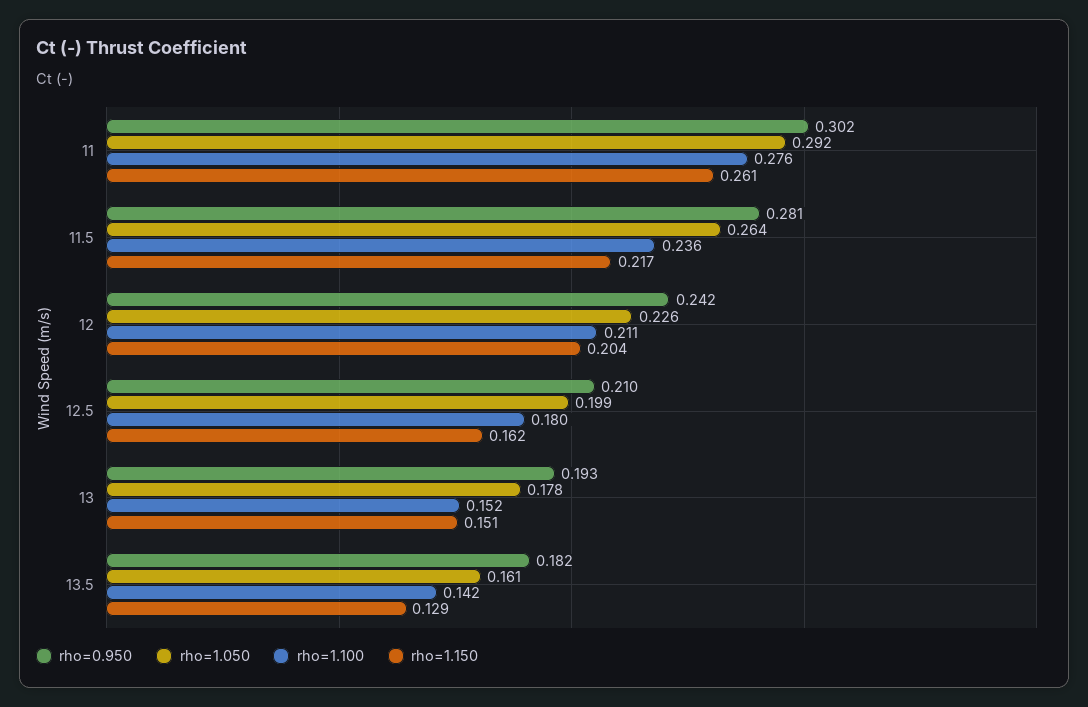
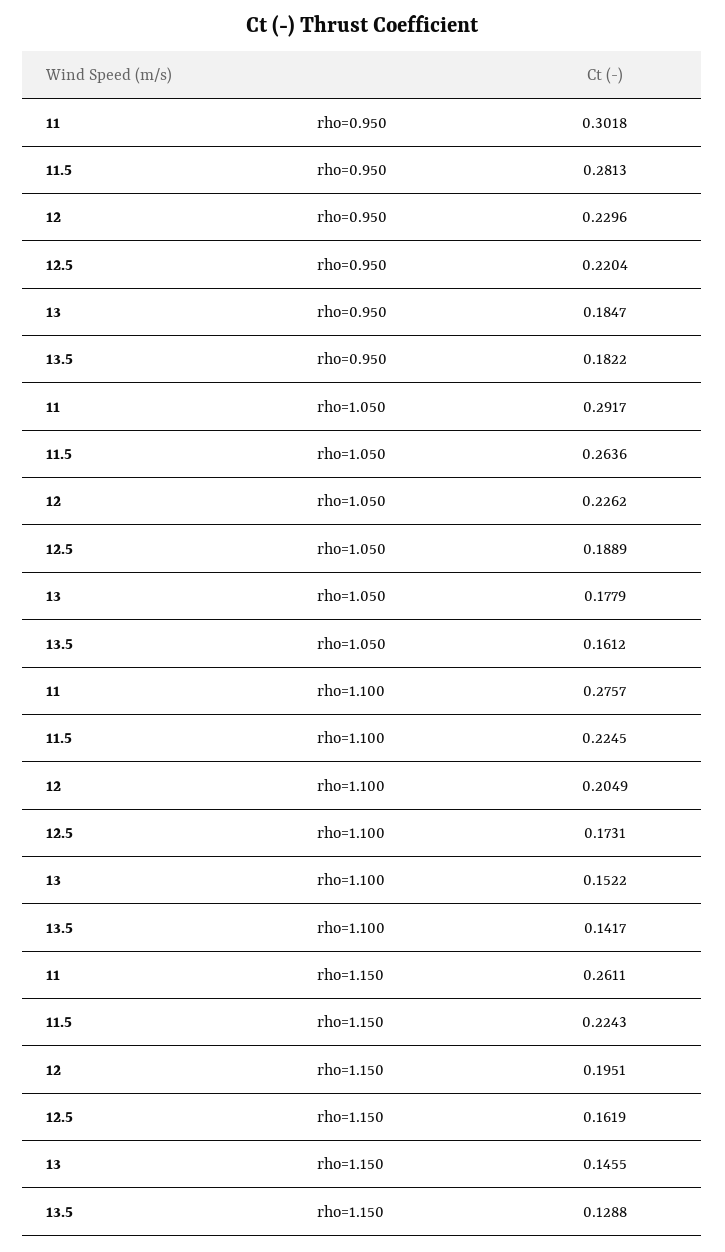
rho=1.100, 11.5: 0.236 -> 0.2245
rho=1.150, 11.5: 0.217 -> 0.2243
rho=0.950, 12: 0.242 -> 0.2296
rho=1.100, 12: 0.211 -> 0.2049
rho=1.150, 12: 0.204 -> 0.1951
rho=0.950, 12.5: 0.21 -> 0.2204
rho=1.050, 12.5: 0.199 -> 0.1889
rho=1.100, 12.5: 0.18 -> 0.1731
rho=0.950, 13: 0.193 -> 0.1847
rho=1.150, 13: 0.151 -> 0.1455

